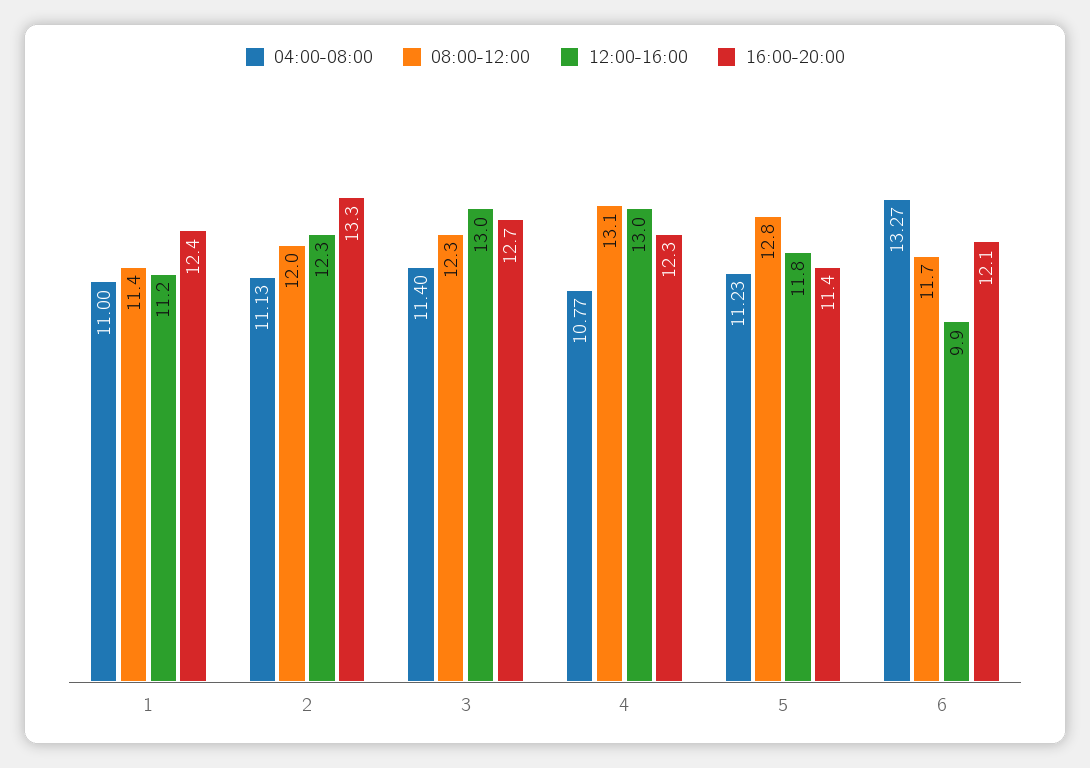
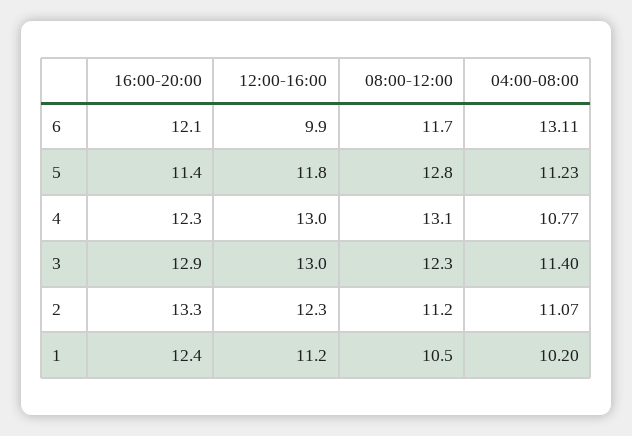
04:00-08:00, 1: 11 -> 10.2
08:00-12:00, 1: 11.4 -> 10.5
04:00-08:00, 2: 11.13 -> 11.07
08:00-12:00, 2: 12 -> 11.2
16:00-20:00, 3: 12.7 -> 12.9
04:00-08:00, 6: 13.27 -> 13.11

